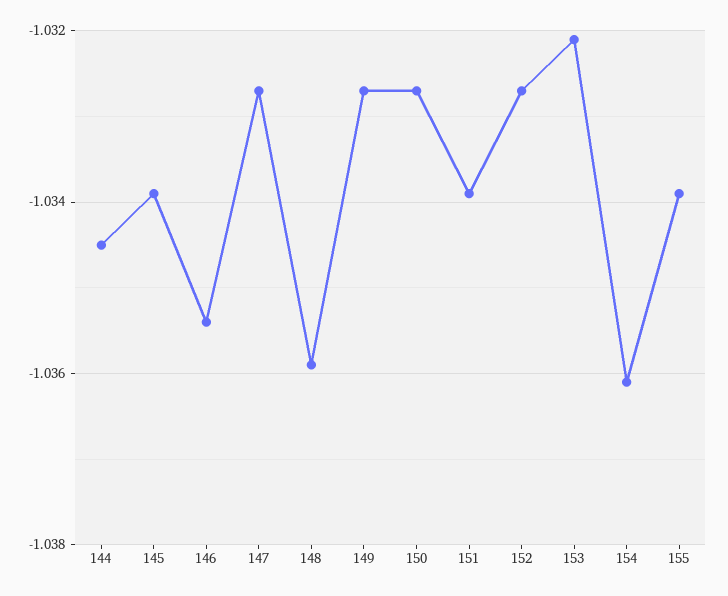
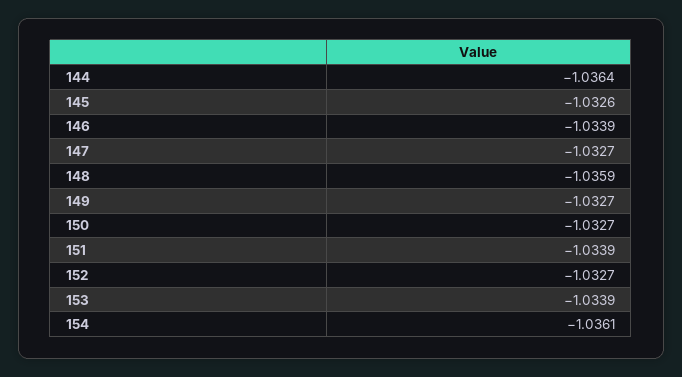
144: -1.0345 -> -1.0364
145: -1.034 -> -1.0326
146: -1.0355 -> -1.0339
153: -1.032 -> -1.0339
155: -1.034 -> none

